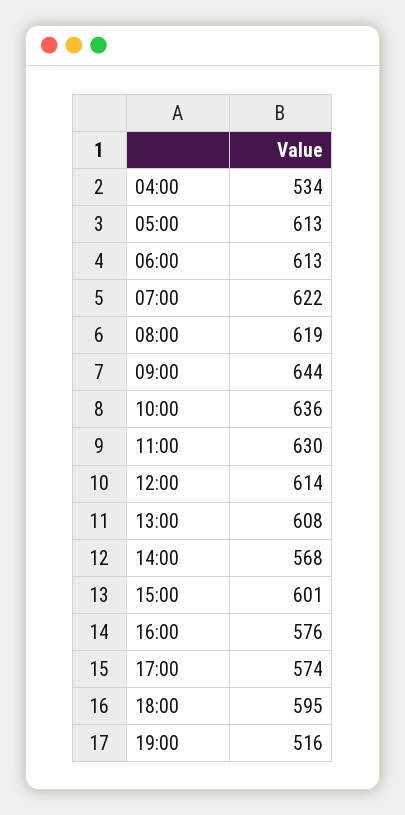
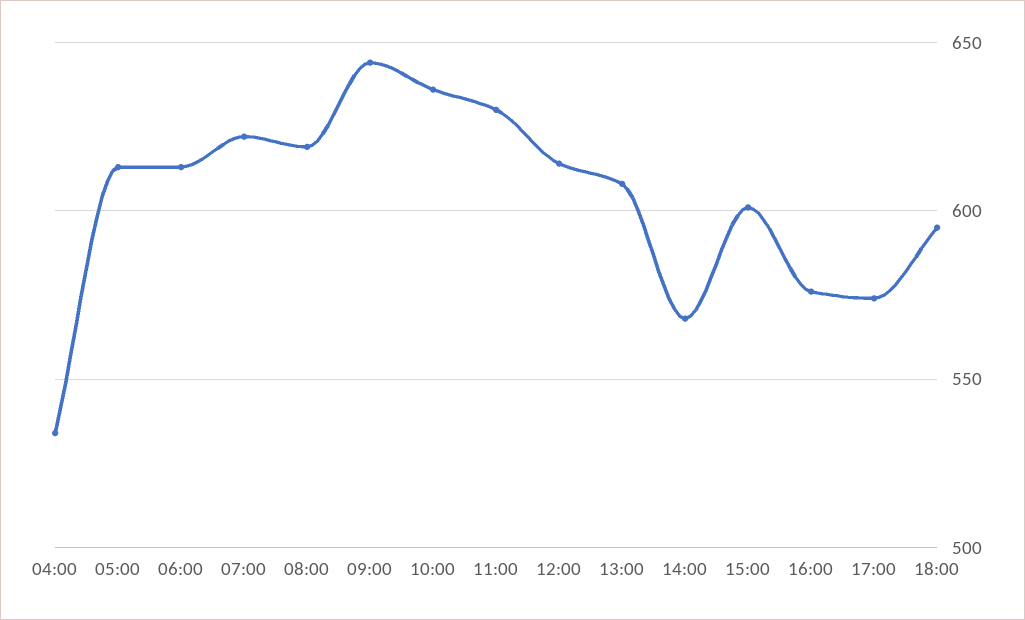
19:00: 516 -> none

